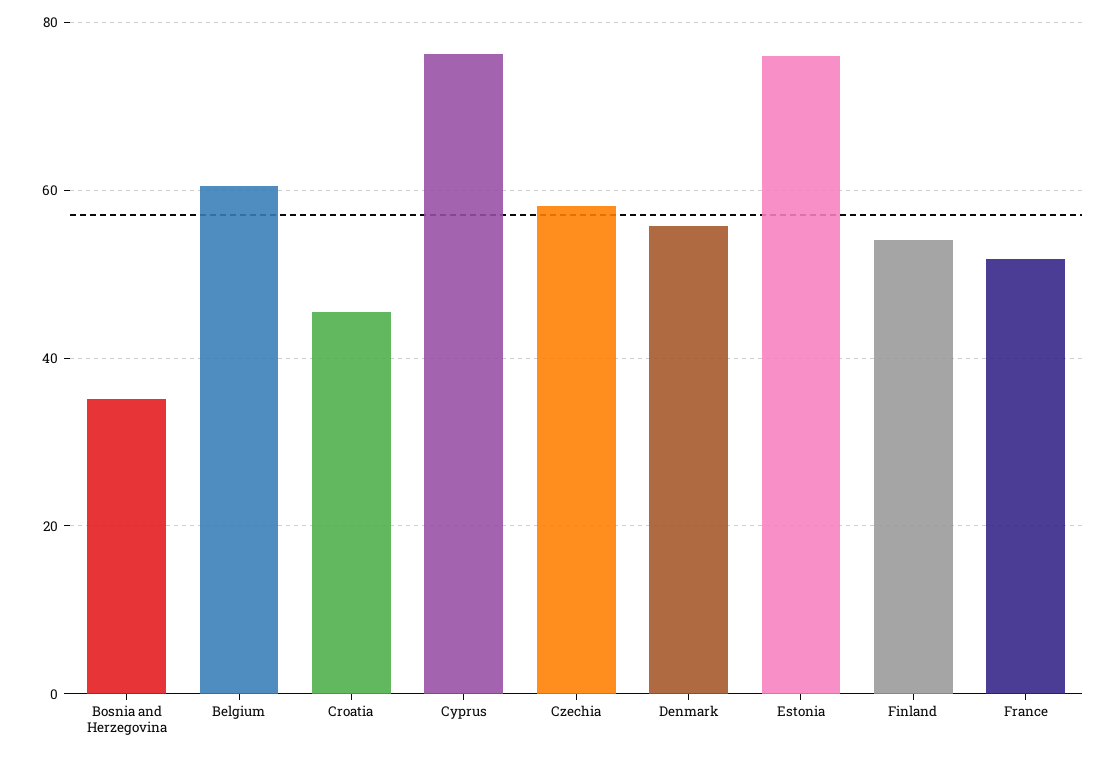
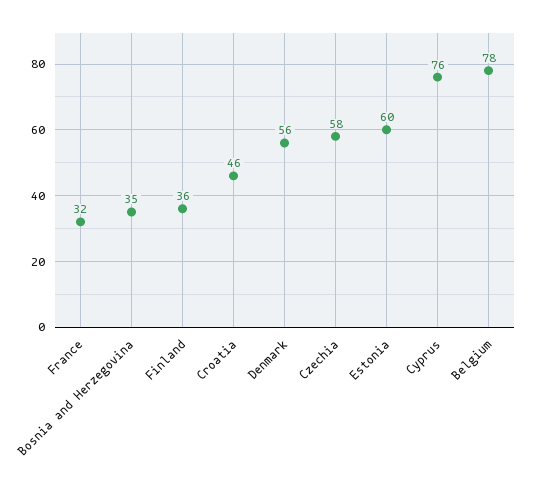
Belgium: 60 -> 78
Estonia: 76 -> 60
Finland: 54 -> 36
France: 52 -> 32

